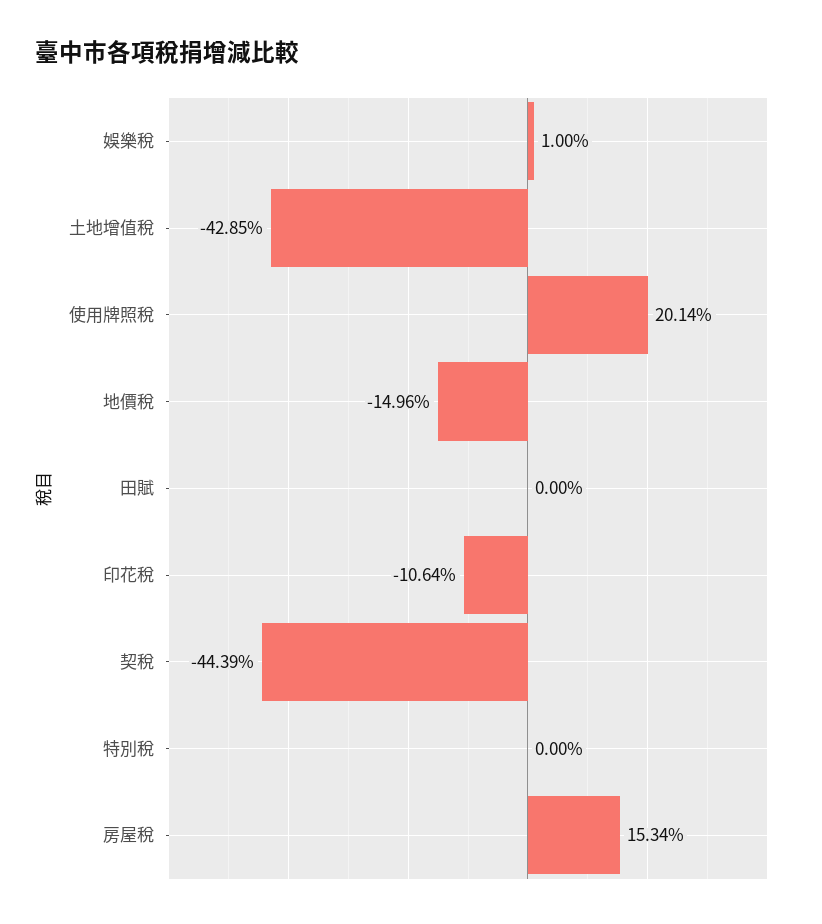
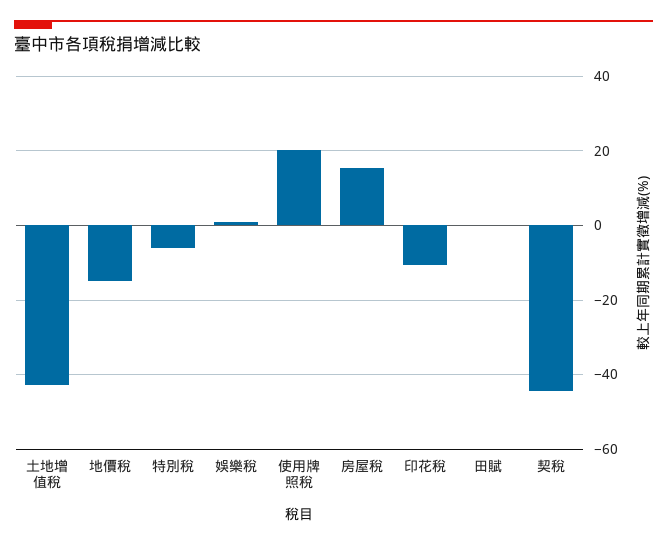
特別稅: 0 -> -6

